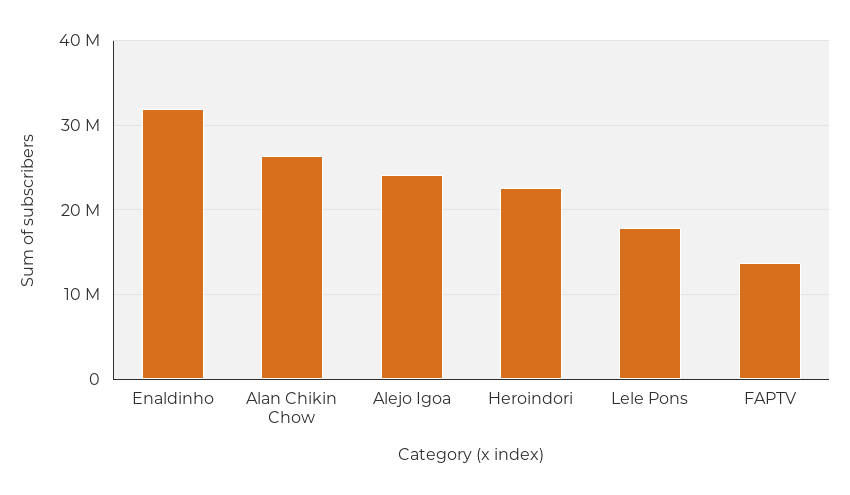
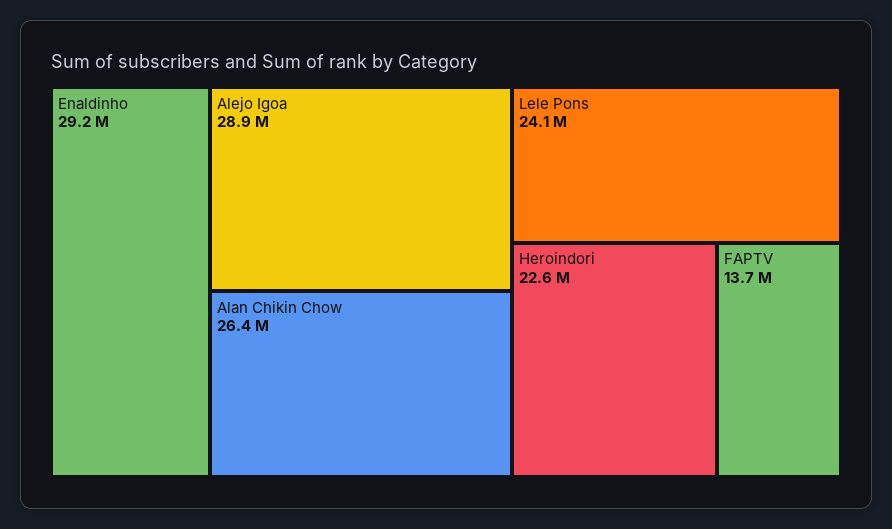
Enaldinho: 32000000 -> 29200000
Alejo Igoa: 24000000 -> 28900000
Lele Pons: 18000000 -> 24100000

